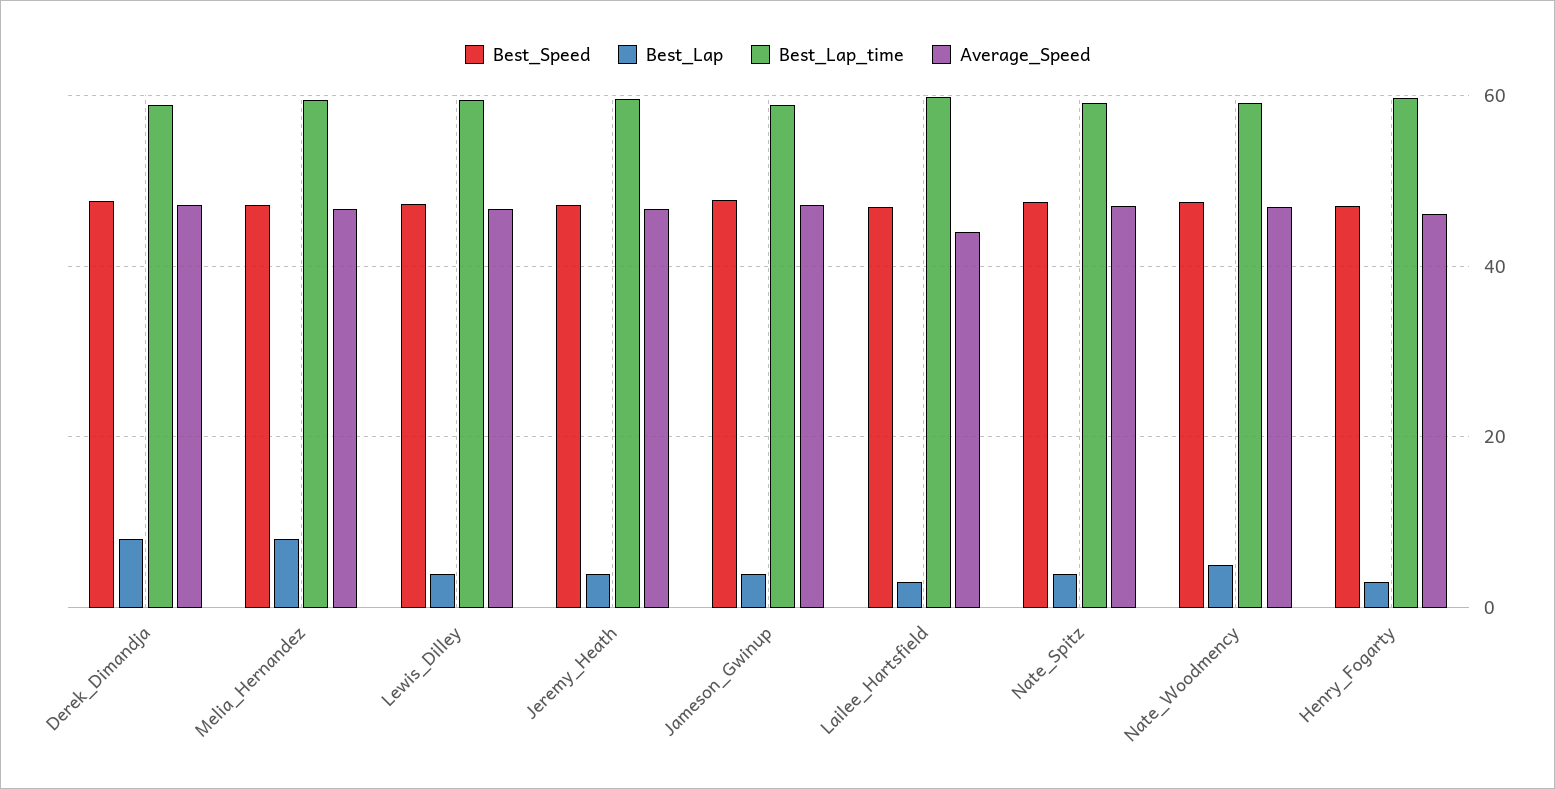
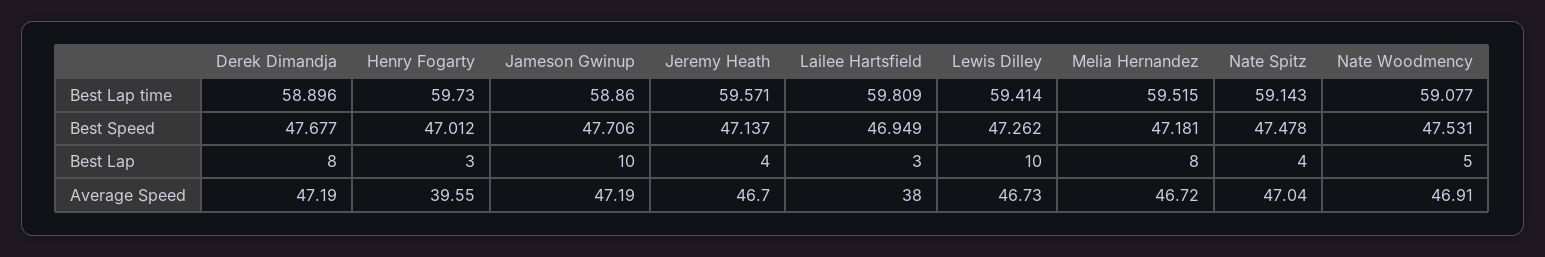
Best_Lap, Lewis_Dilley: 4 -> 10
Best_Lap, Jameson_Gwinup: 4 -> 10
Average_Speed, Lailee_Hartsfield: 44 -> 38
Average_Speed, Henry_Fogarty: 46 -> 39.55

